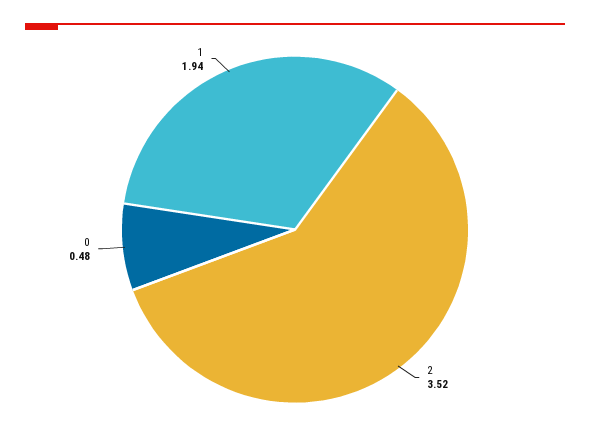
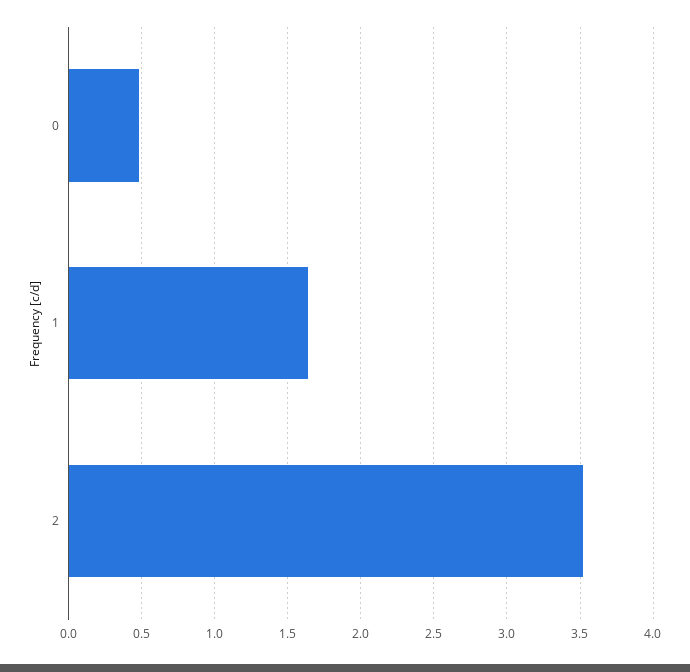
1: 1.94 -> 1.65

